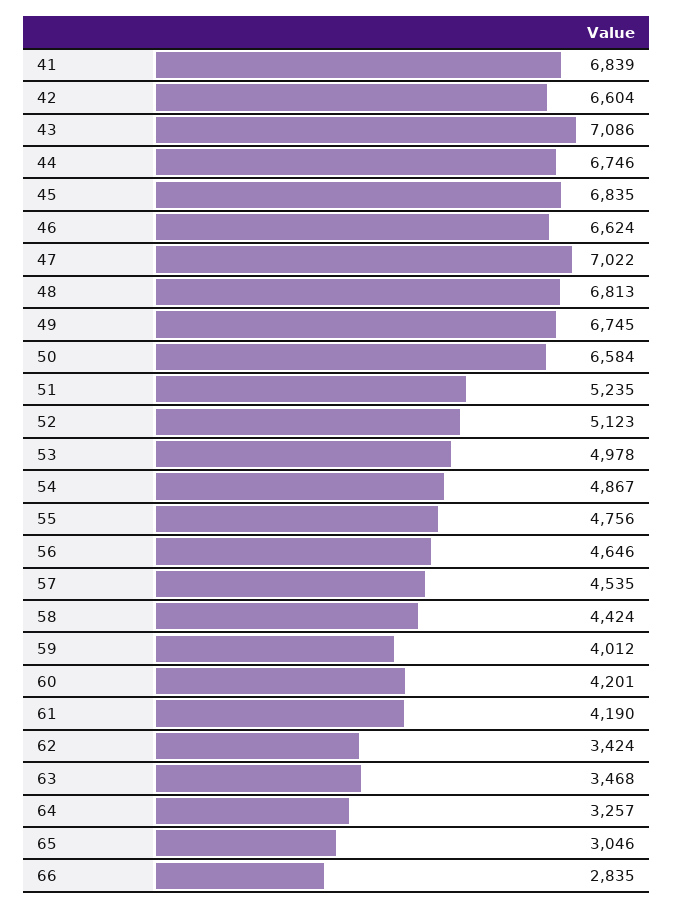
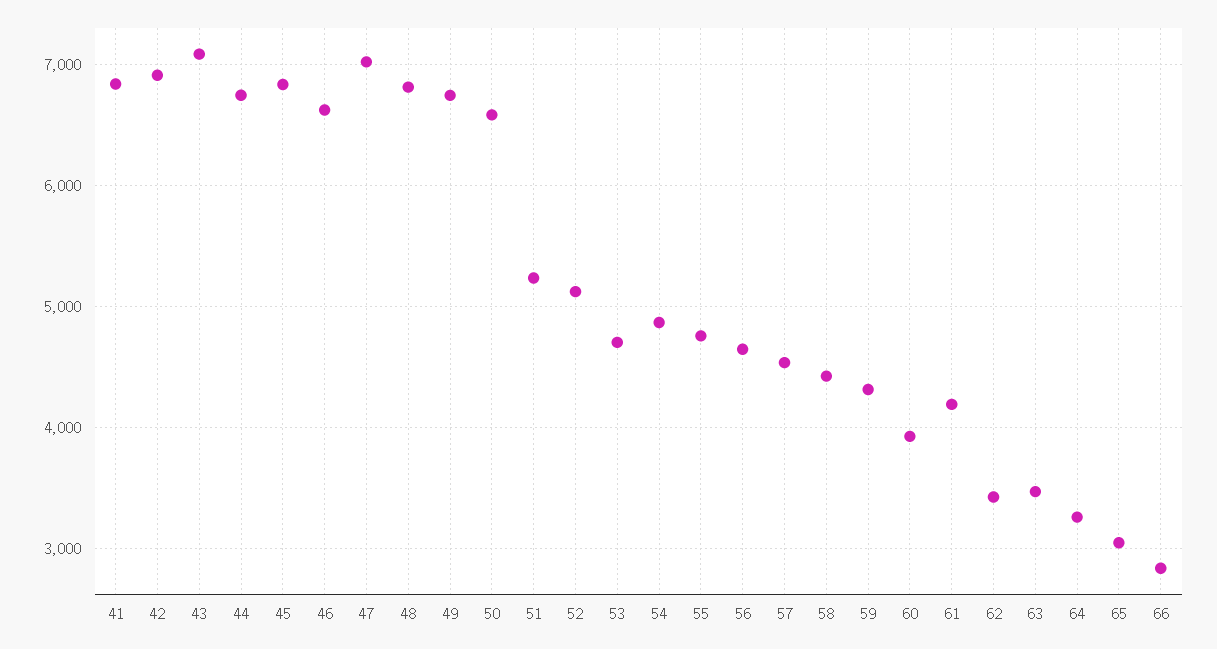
42: 6604 -> 6900
53: 4978 -> 4700
59: 4012 -> 4300
60: 4201 -> 3900

